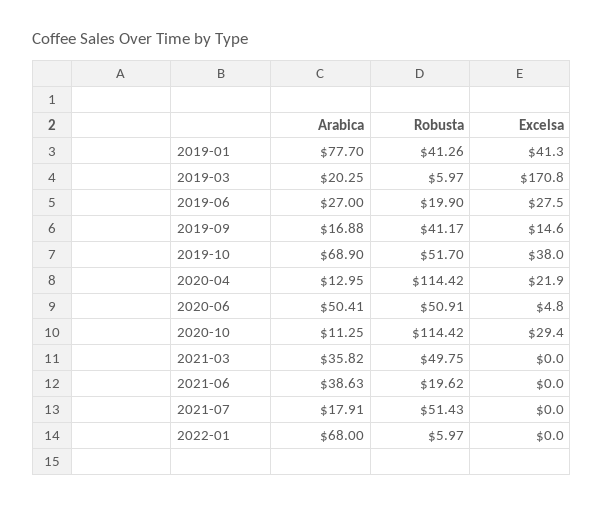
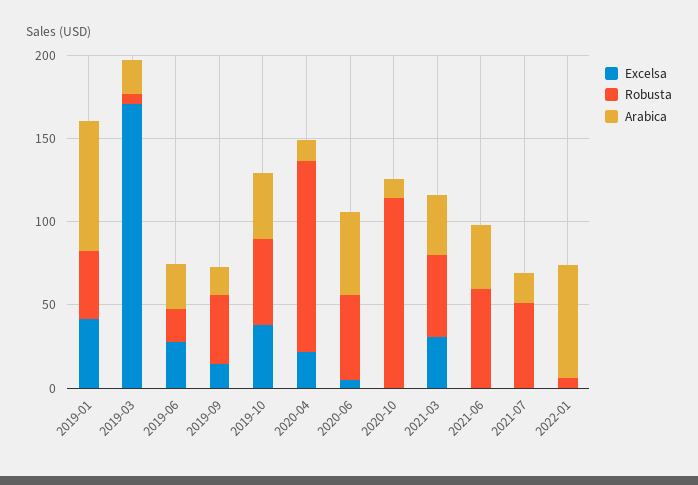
Arabica, 2019-10: 68.9 -> 40
Excelsa, 2020-10: 29.4 -> 0
Excelsa, 2021-03: 0 -> 30
Robusta, 2021-06: 19.62 -> 60

